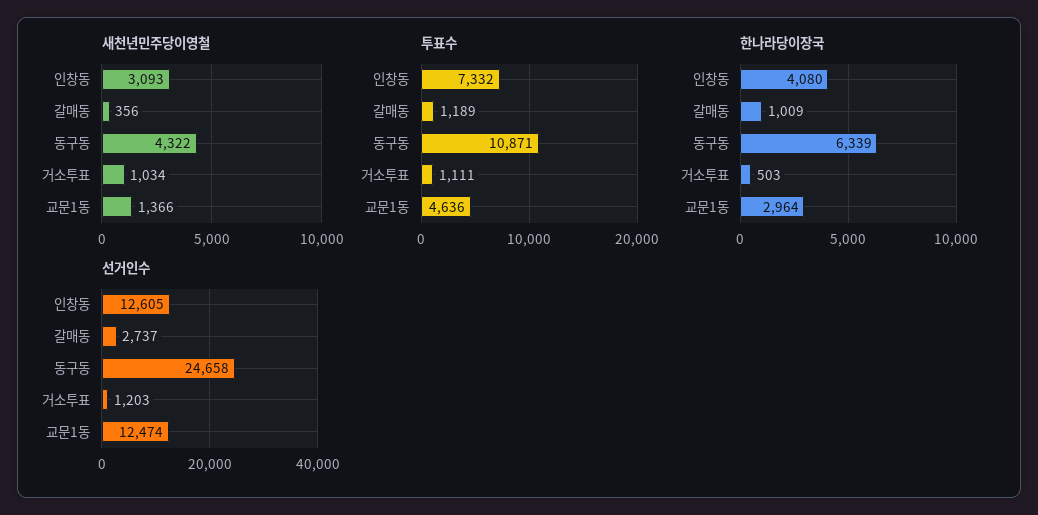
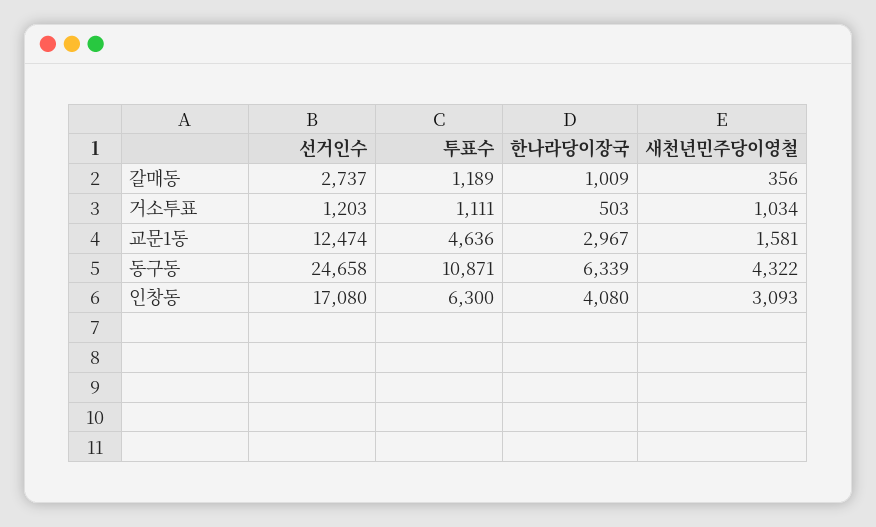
새천년민주당이영철, 교문1동: 1366 -> 1581
투표수, 인창동: 7332 -> 6300
한나라당이장국, 교문1동: 2964 -> 2967
선거인수, 인창동: 12605 -> 17080

